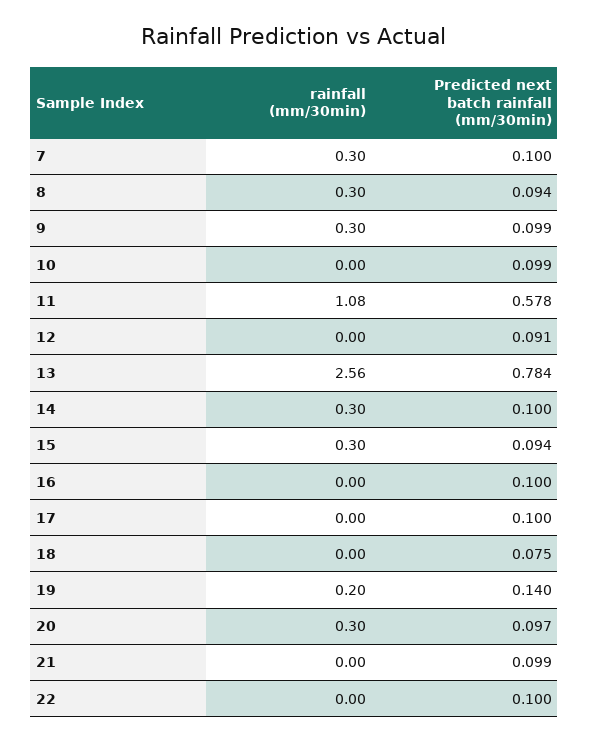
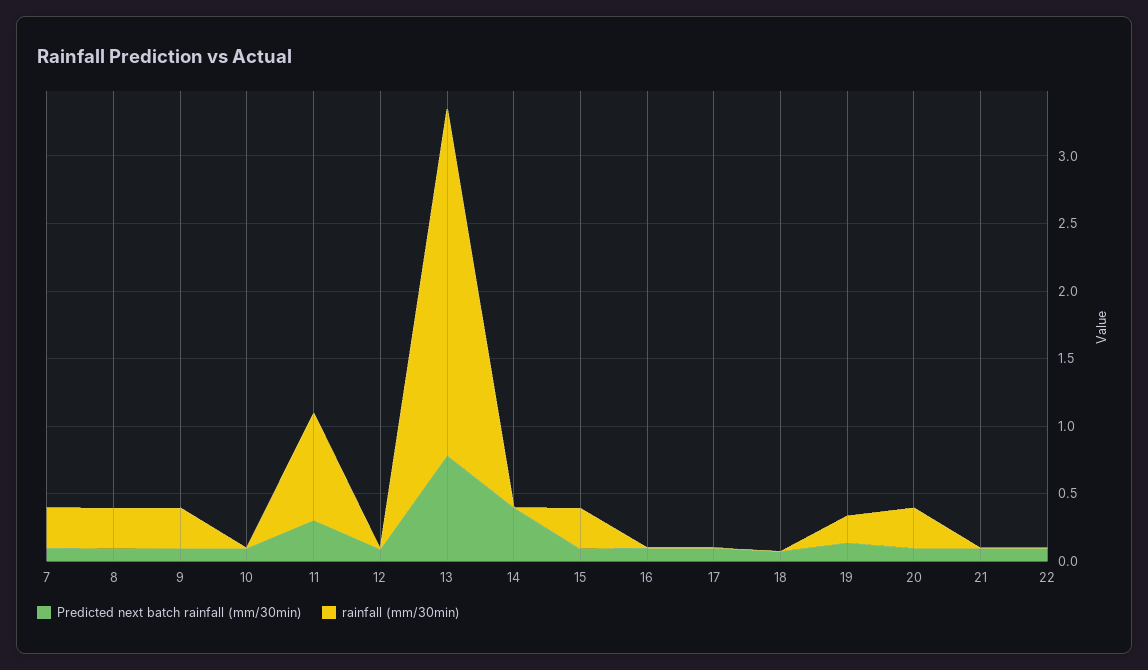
rainfall (mm/30min), 11: 1.08 -> 0.8
Predicted next batch rainfall (mm/30min), 11: 0.578 -> 0.3
rainfall (mm/30min), 14: 0.3 -> 0
Predicted next batch rainfall (mm/30min), 14: 0.1 -> 0.4

